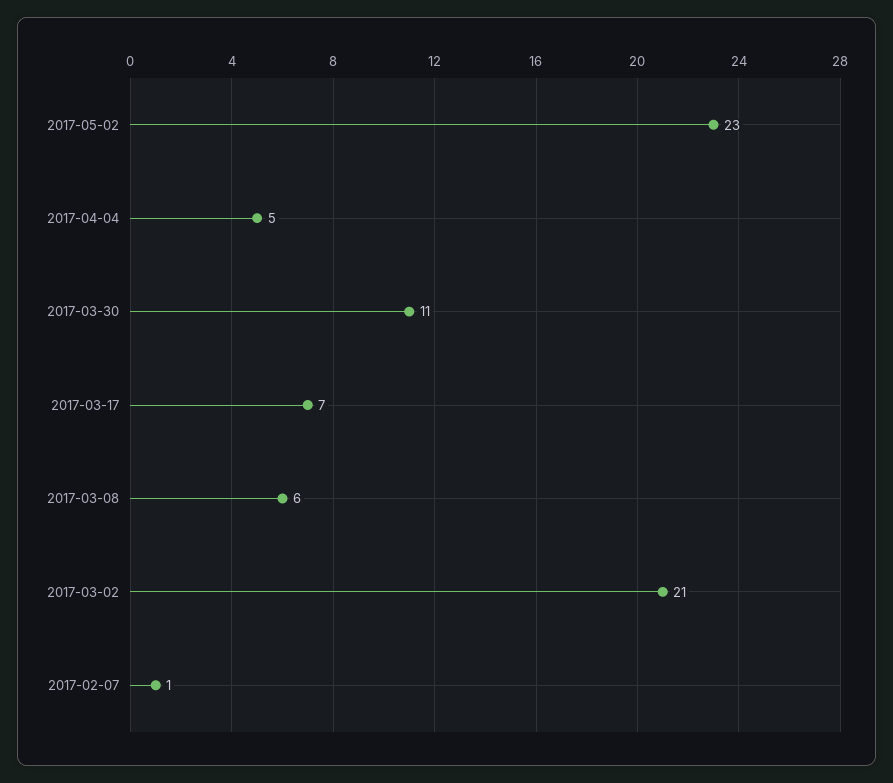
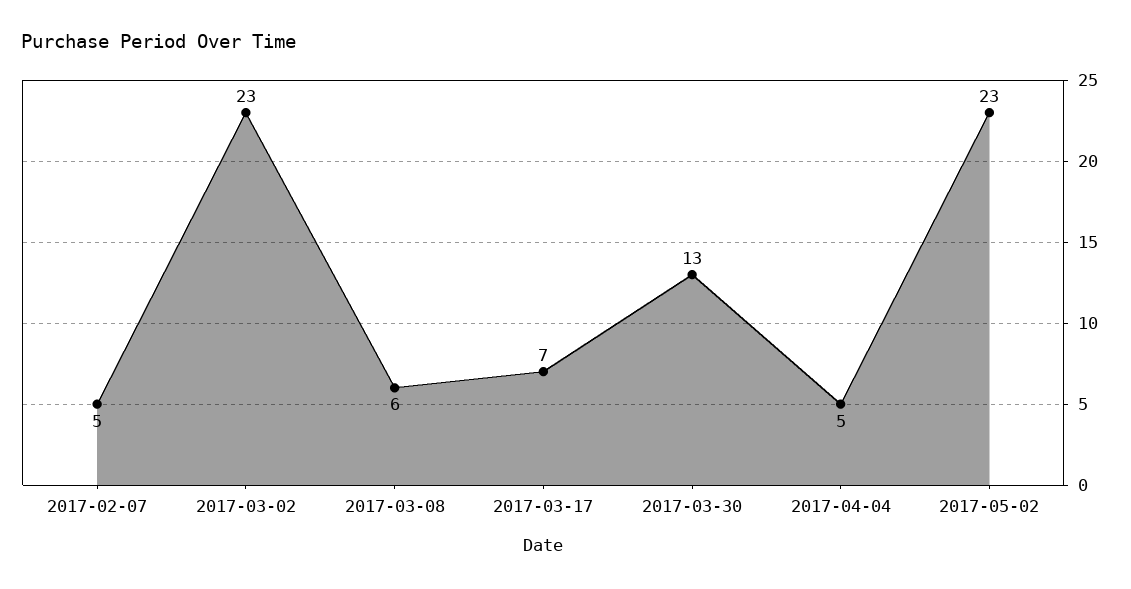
2017-03-30: 11 -> 13
2017-03-02: 21 -> 23
2017-02-07: 1 -> 5

